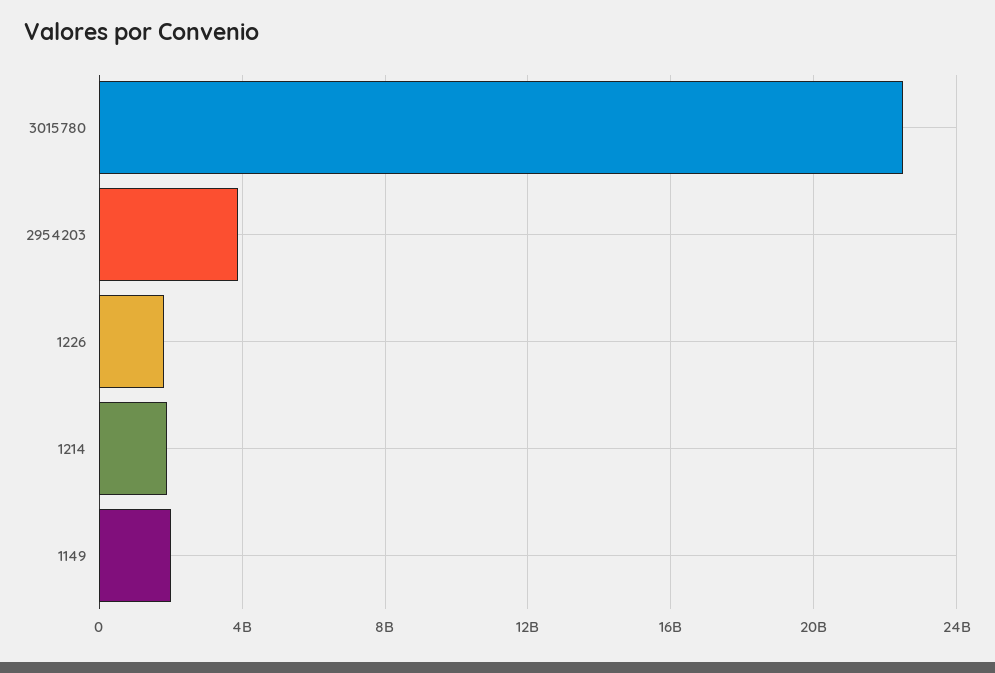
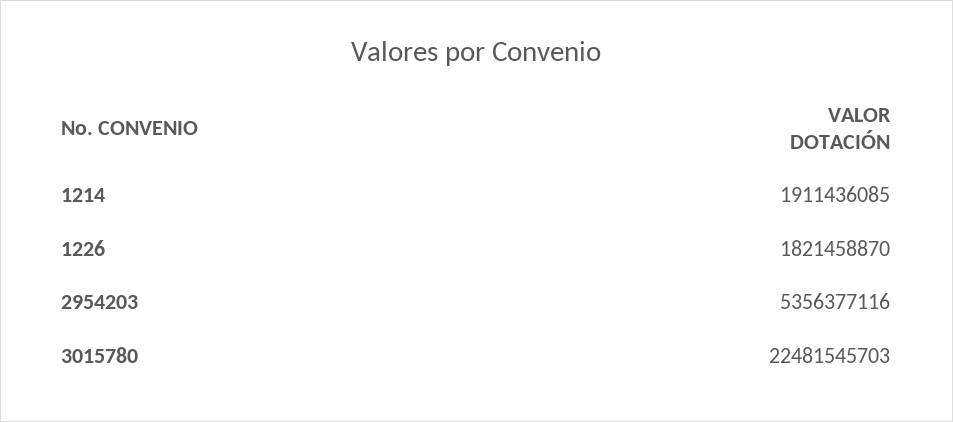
2954203: 4000000000 -> 5356377116
1149: 2000000000 -> none

